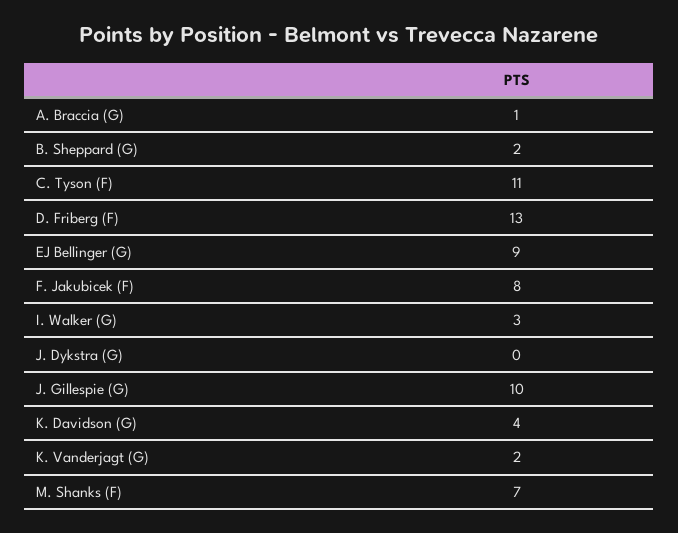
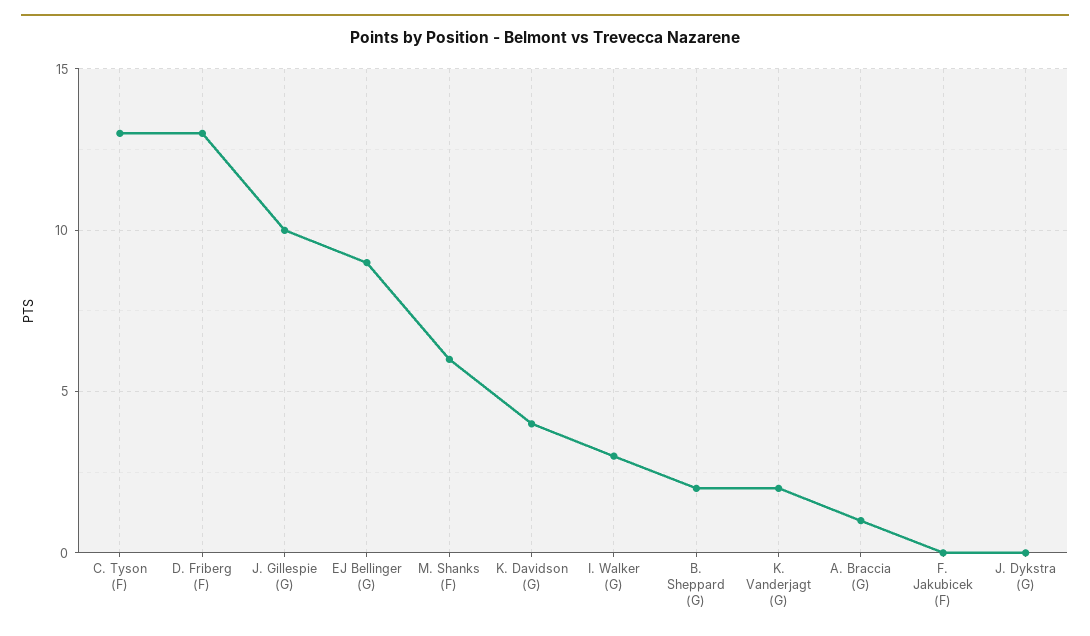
C. Tyson (F): 11 -> 13
F. Jakubicek (F): 8 -> 0
M. Shanks (F): 7 -> 6

